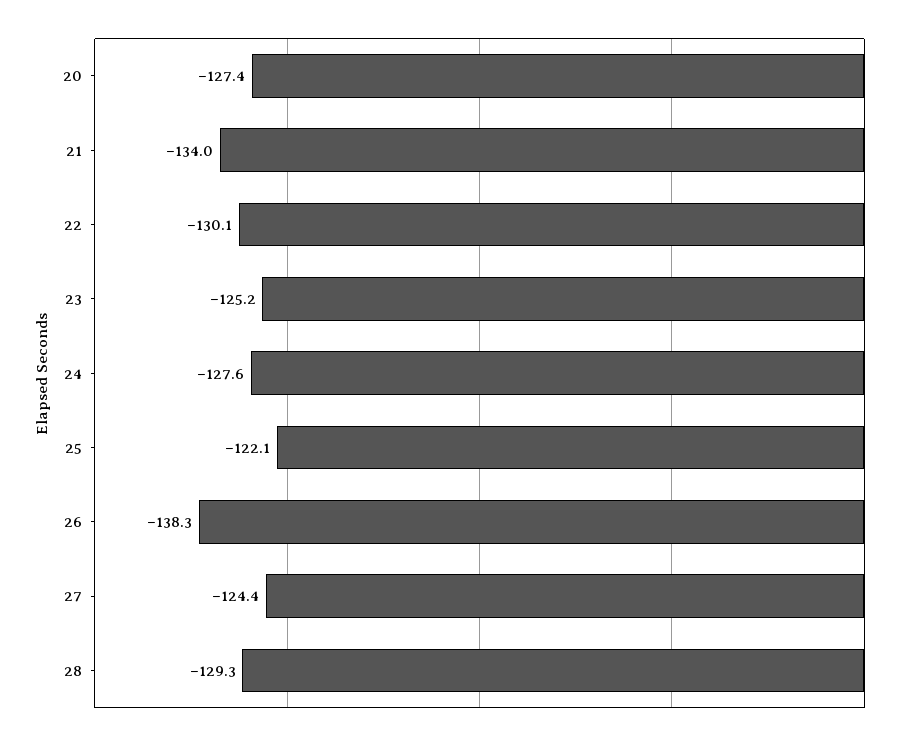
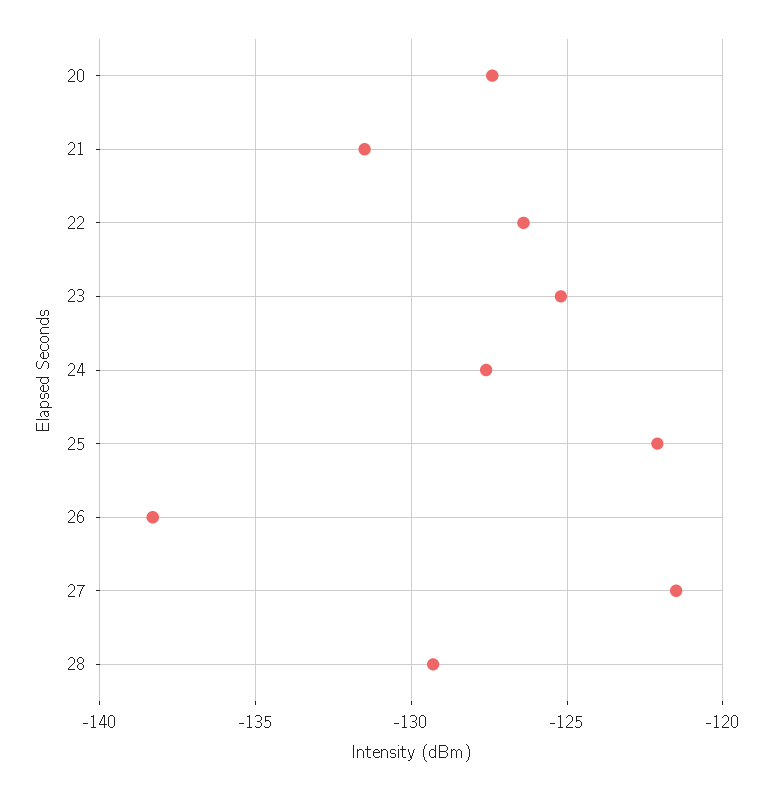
21: -134 -> -131.5
22: -130.1 -> -126.5
27: -124.4 -> -121.5

